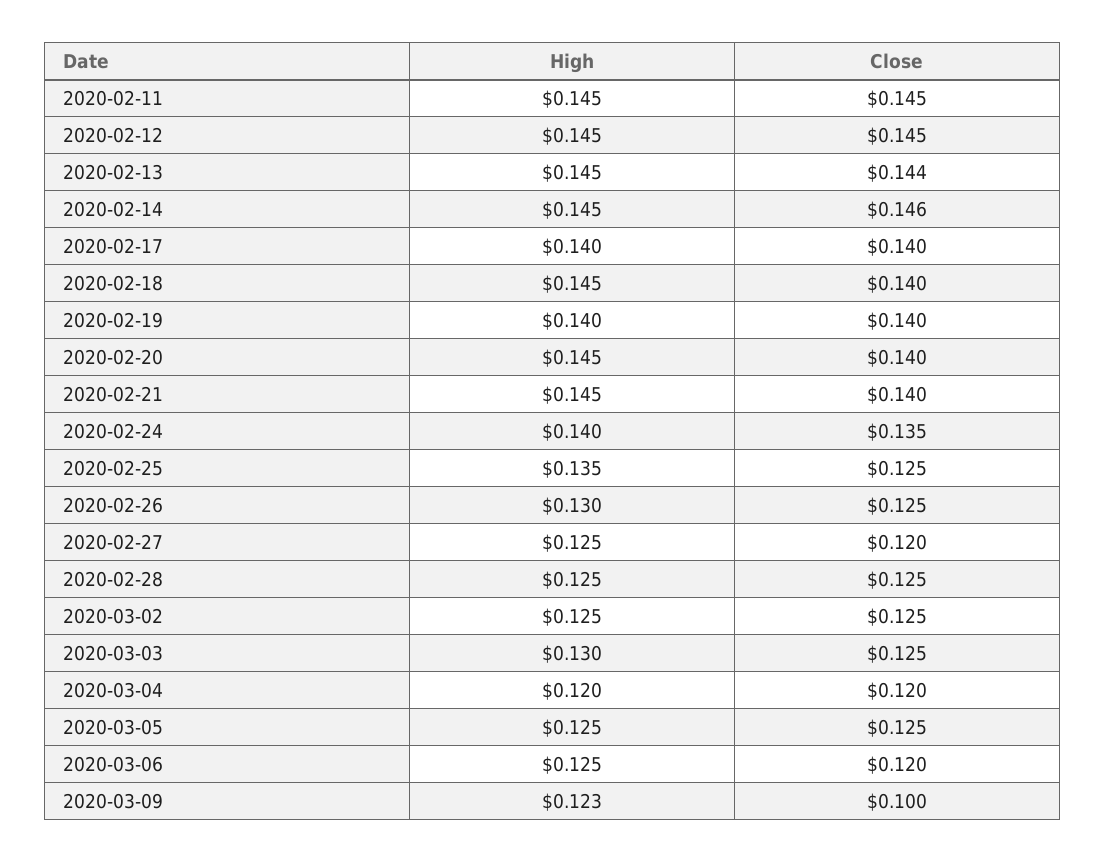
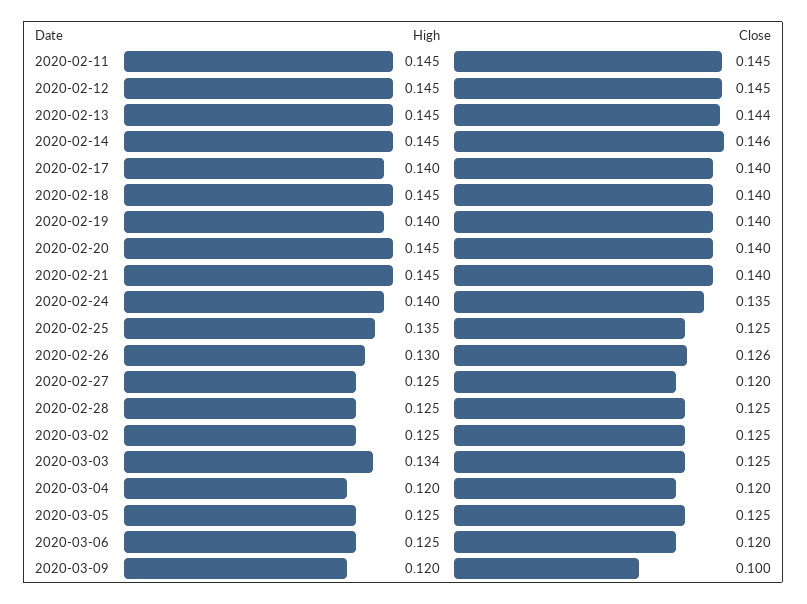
Close, 2020-02-26: 0.125 -> 0.126
High, 2020-03-03: 0.13 -> 0.134
High, 2020-03-09: 0.123 -> 0.12

